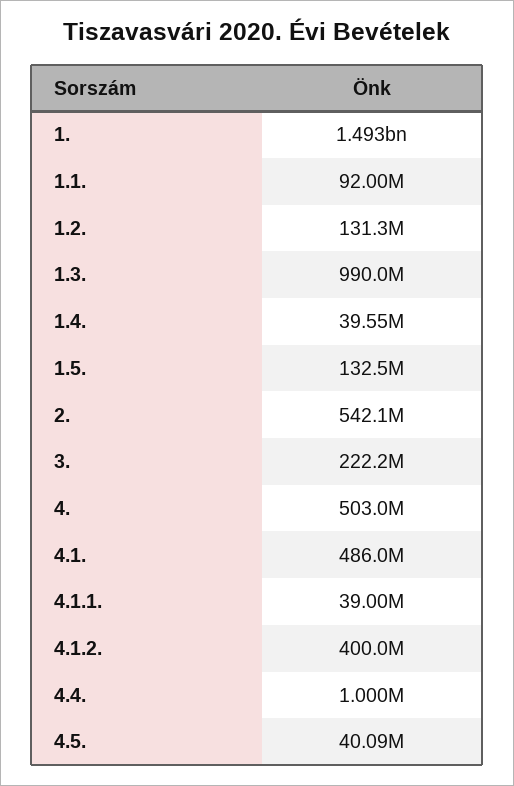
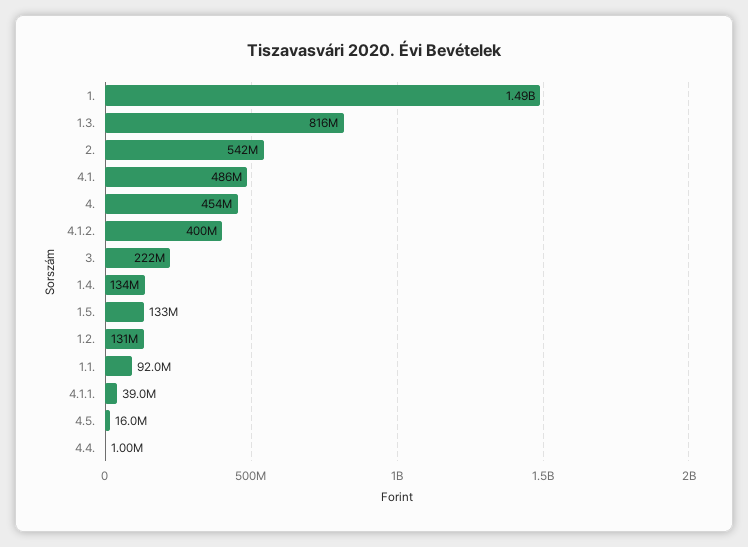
1.3.: 990000000 -> 816000000
1.4.: 39550000 -> 134000000
4.: 503000000 -> 454000000
4.5.: 40090000 -> 16000000

